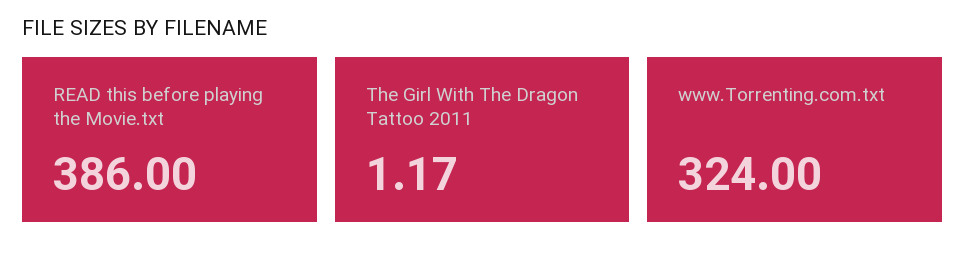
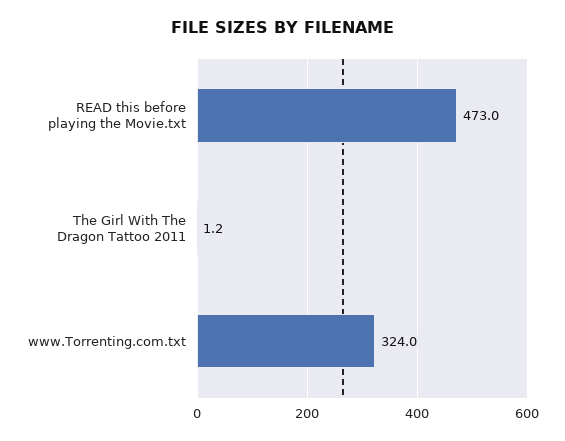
READ this before playing the Movie.txt: 386 -> 473

